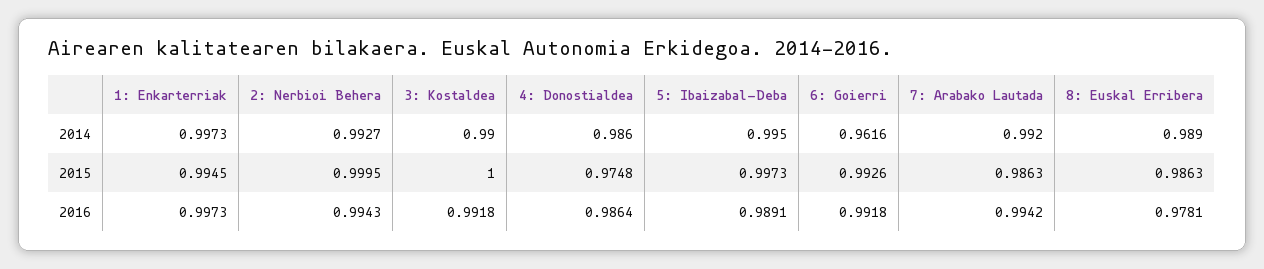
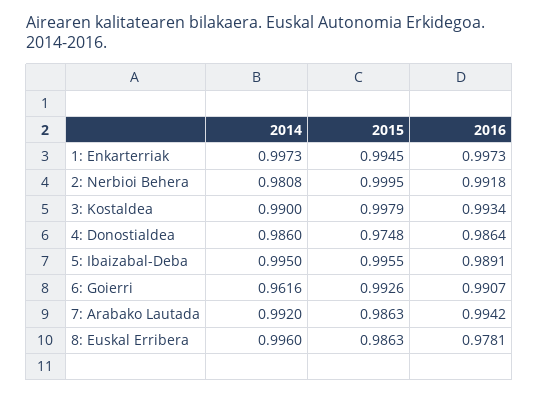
2: Nerbioi Behera, 2014: 0.9927 -> 0.9808
8: Euskal Erribera, 2014: 0.989 -> 0.996
3: Kostaldea, 2015: 1 -> 0.9979
5: Ibaizabal-Deba, 2015: 0.9973 -> 0.9955
2: Nerbioi Behera, 2016: 0.9943 -> 0.9918
3: Kostaldea, 2016: 0.9918 -> 0.9934
6: Goierri, 2016: 0.9918 -> 0.9907

